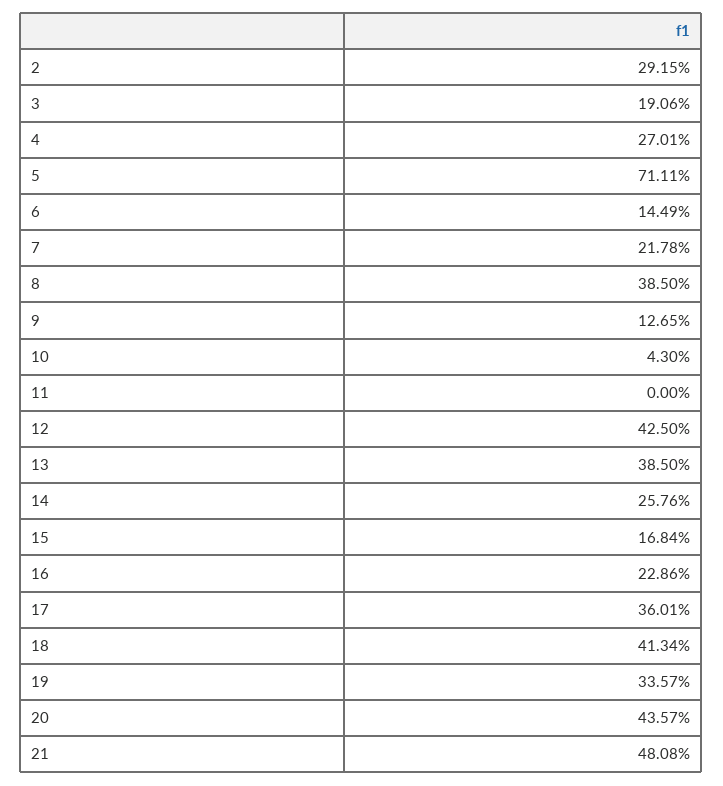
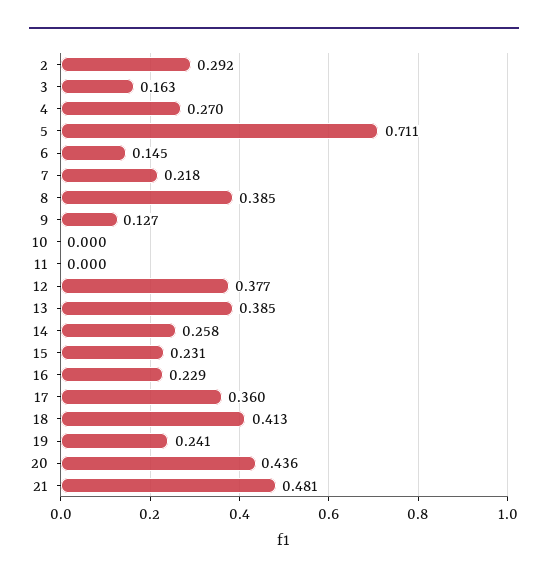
3: 0.1906 -> 0.163
10: 0.043 -> 0
12: 0.425 -> 0.377
15: 0.1684 -> 0.231
19: 0.3357 -> 0.241

